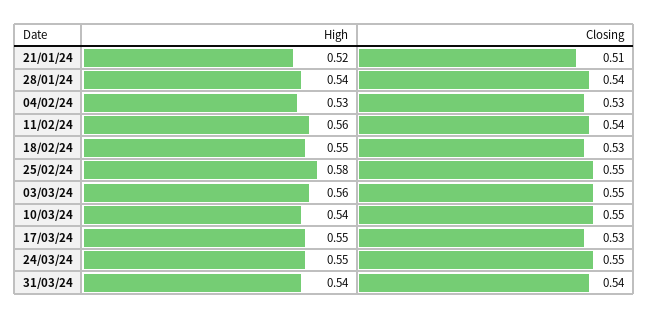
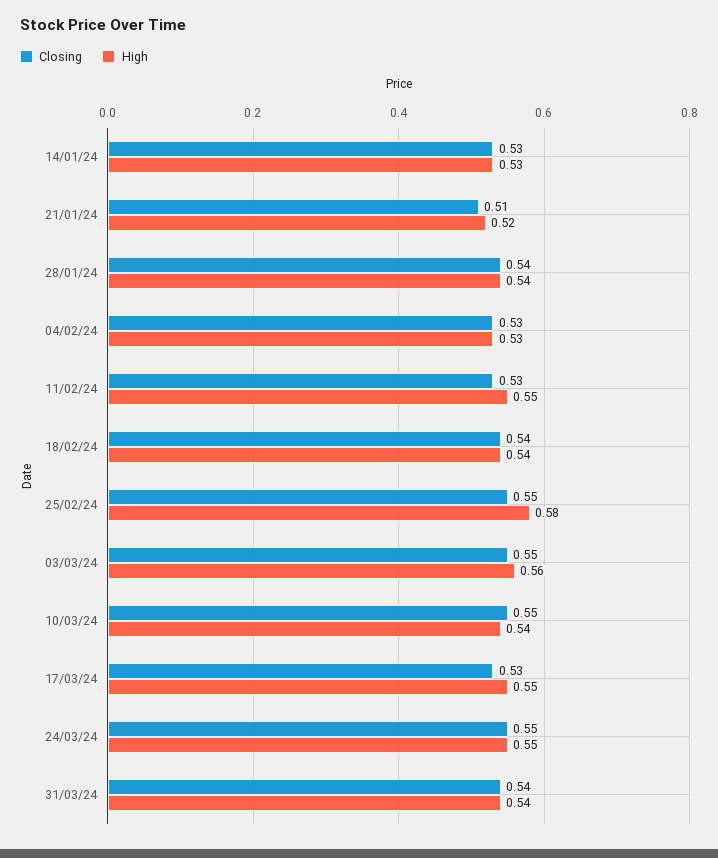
High, 11/02/24: 0.56 -> 0.55
Closing, 11/02/24: 0.54 -> 0.53
High, 18/02/24: 0.55 -> 0.54
Closing, 18/02/24: 0.53 -> 0.54
Closing, 14/01/24: none -> 0.53
High, 14/01/24: none -> 0.53

